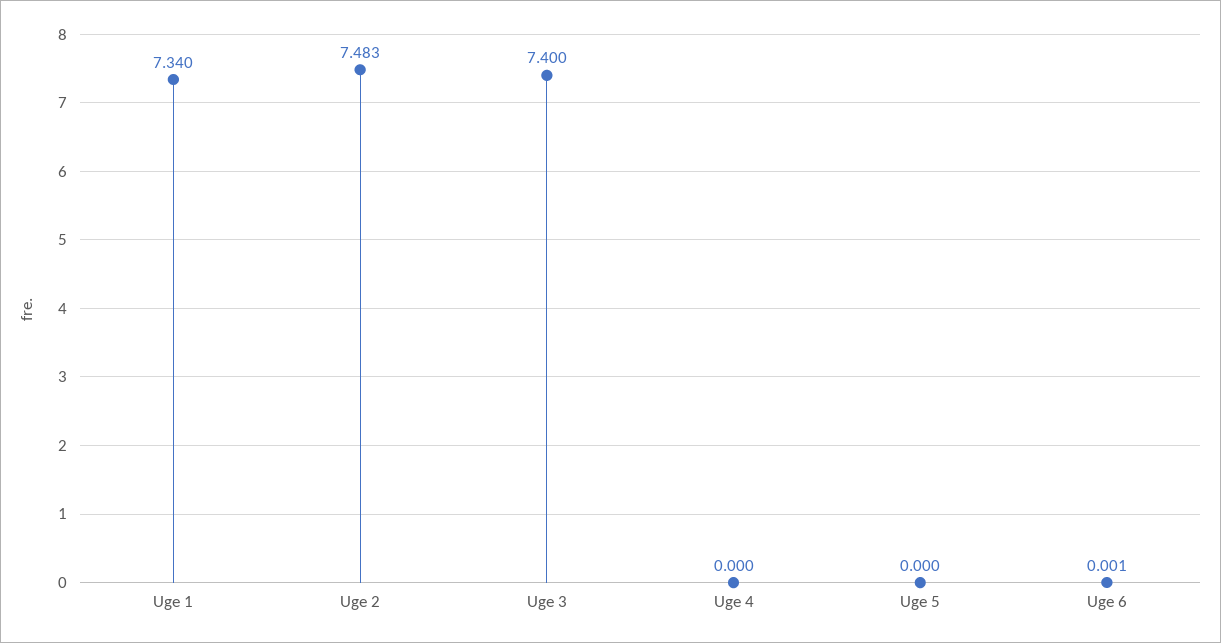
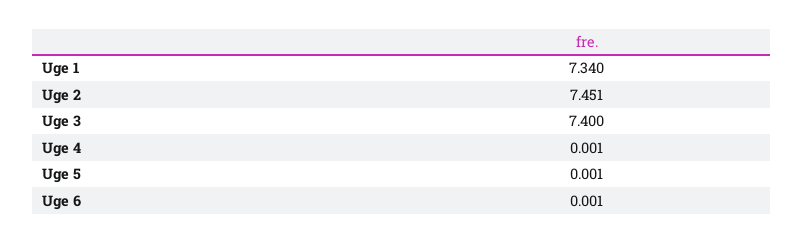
Uge 2: 7.483 -> 7.451
Uge 4: 0 -> 0.001
Uge 5: 0 -> 0.001

